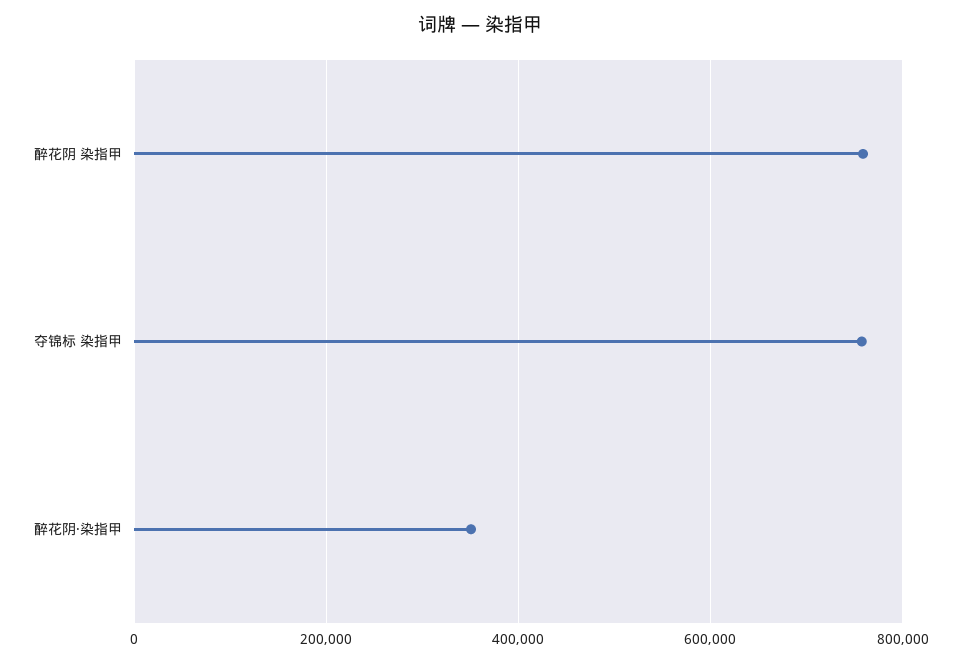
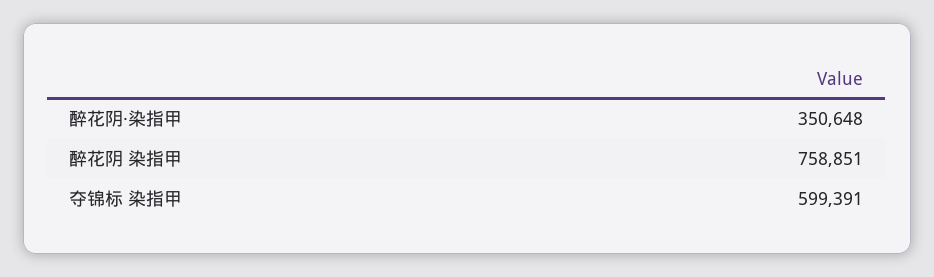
夺锦标 染指甲: 760000 -> 599391

